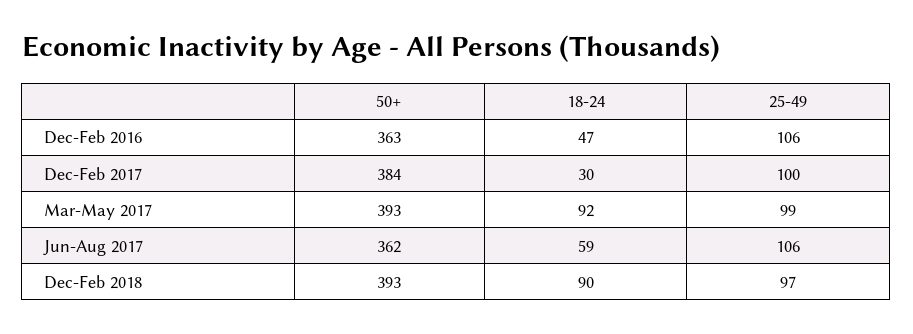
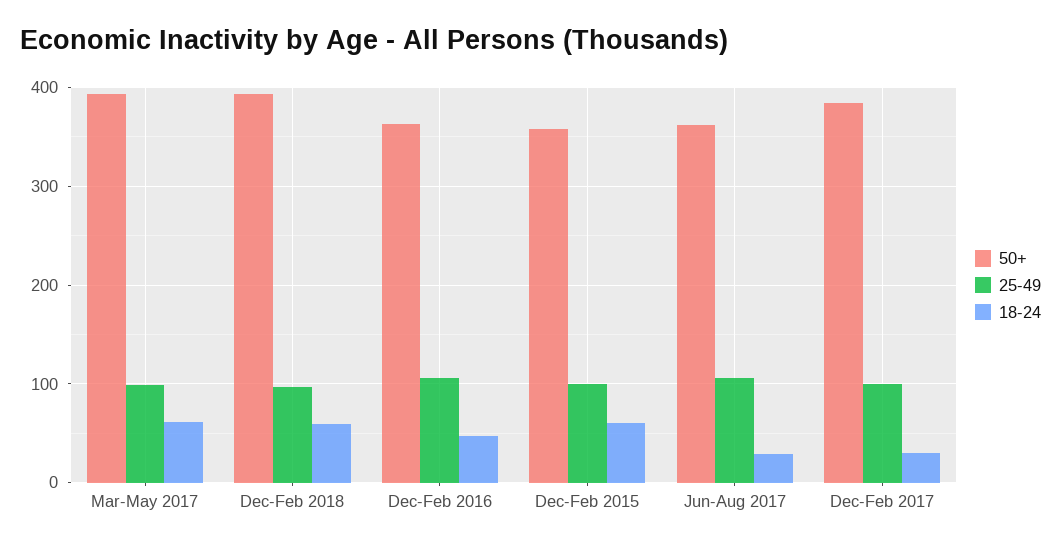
18-24, Mar-May 2017: 92 -> 60
18-24, Jun-Aug 2017: 59 -> 30
18-24, Dec-Feb 2018: 90 -> 60
50+, Dec-Feb 2015: none -> 360
25-49, Dec-Feb 2015: none -> 100
18-24, Dec-Feb 2015: none -> 60

